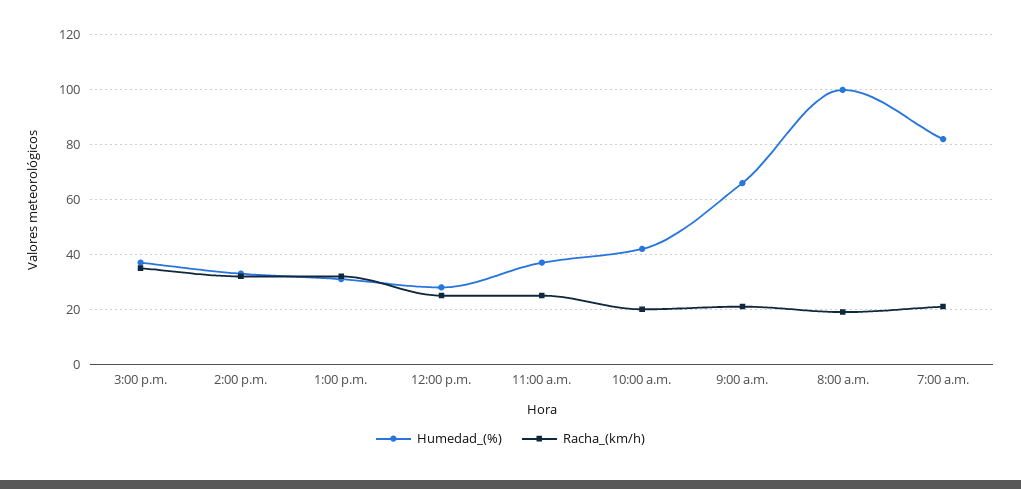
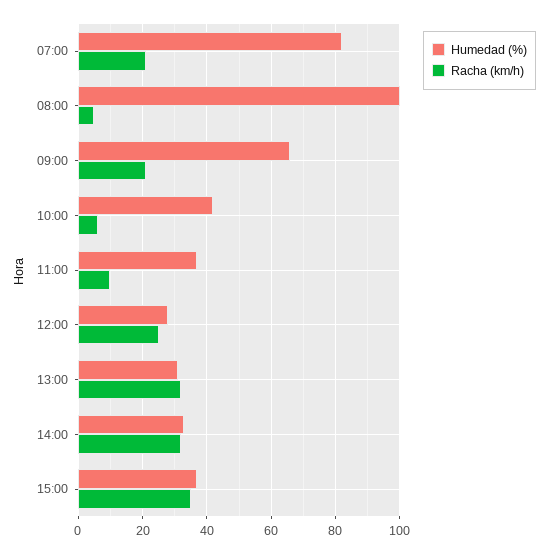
Racha_(km/h), 11:00 a.m.: 25 -> 10
Racha_(km/h), 10:00 a.m.: 20 -> 5
Racha_(km/h), 8:00 a.m.: 20 -> 5

